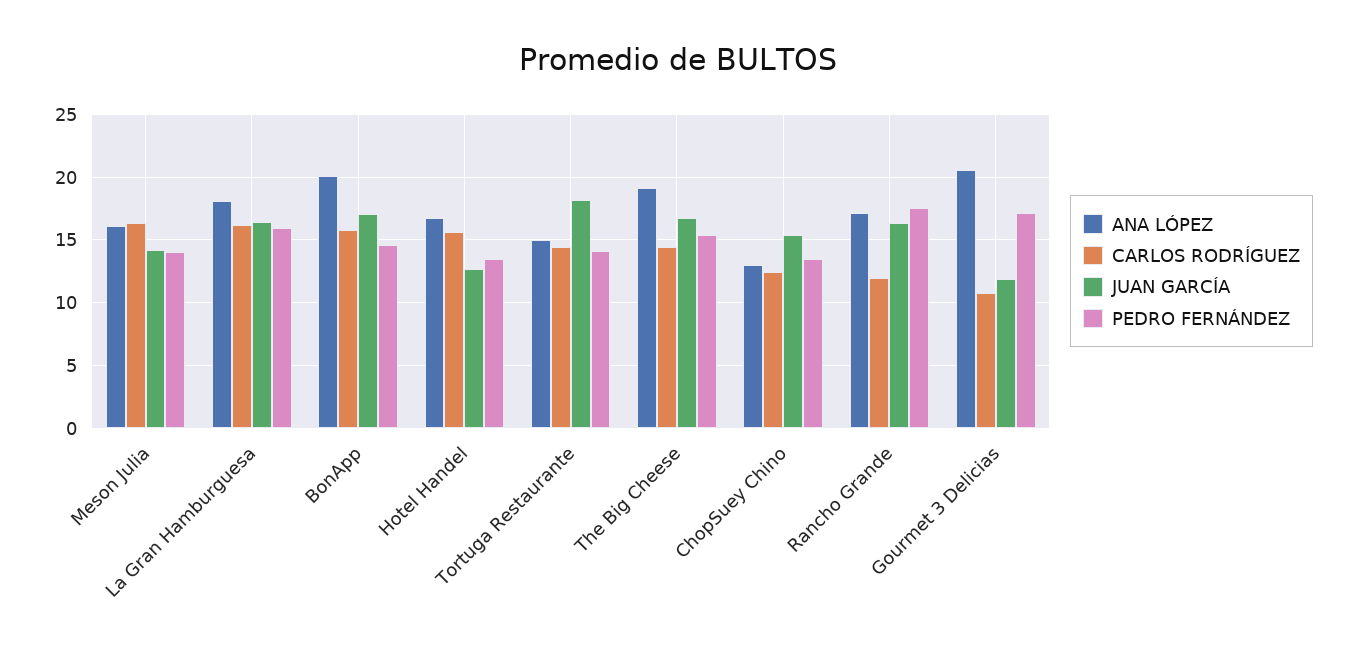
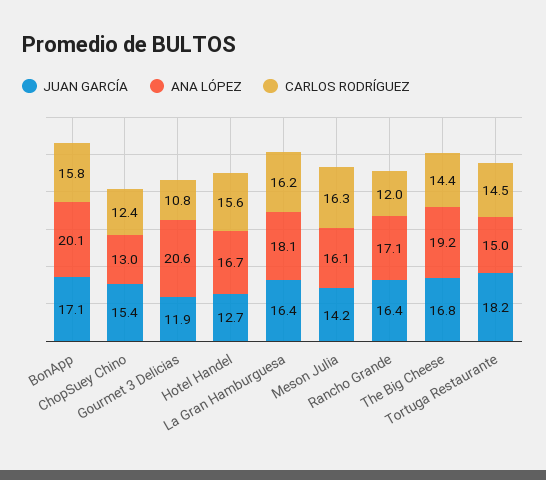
PEDRO FERNÁNDEZ, Meson Julia: 14 -> none
PEDRO FERNÁNDEZ, La Gran Hamburguesa: 16 -> none
PEDRO FERNÁNDEZ, BonApp: 14.5 -> none
PEDRO FERNÁNDEZ, Hotel Handel: 13.5 -> none
PEDRO FERNÁNDEZ, Tortuga Restaurante: 14 -> none
PEDRO FERNÁNDEZ, The Big Cheese: 15.5 -> none
PEDRO FERNÁNDEZ, ChopSuey Chino: 13.5 -> none
PEDRO FERNÁNDEZ, Rancho Grande: 17.5 -> none
PEDRO FERNÁNDEZ, Gourmet 3 Delicias: 17 -> none

